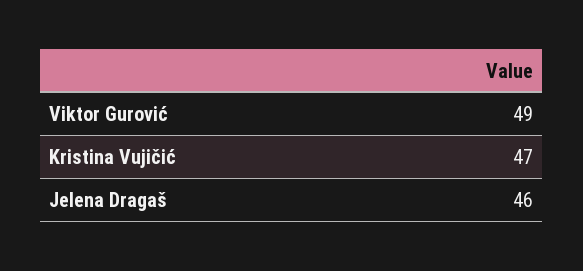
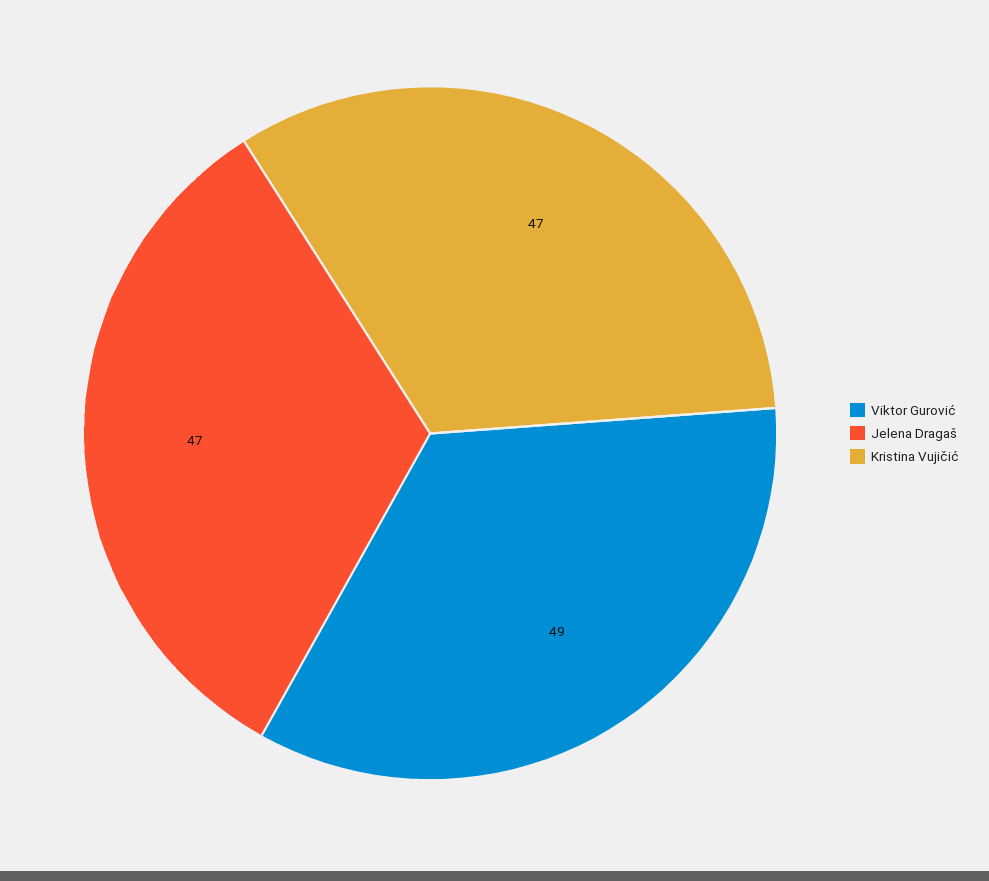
Jelena Dragaš: 46 -> 47

